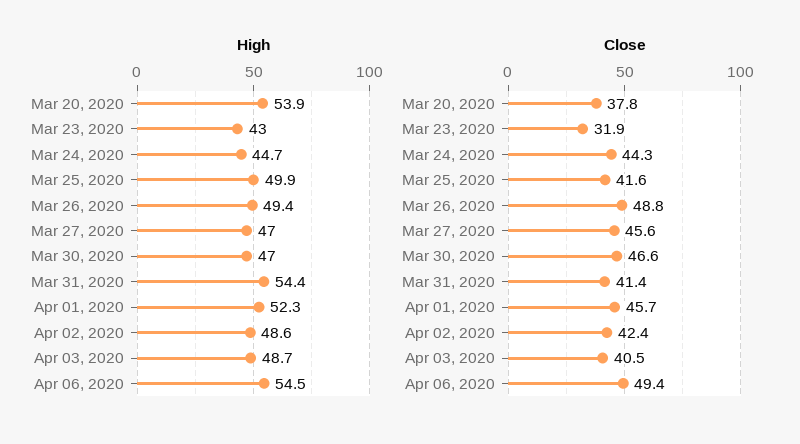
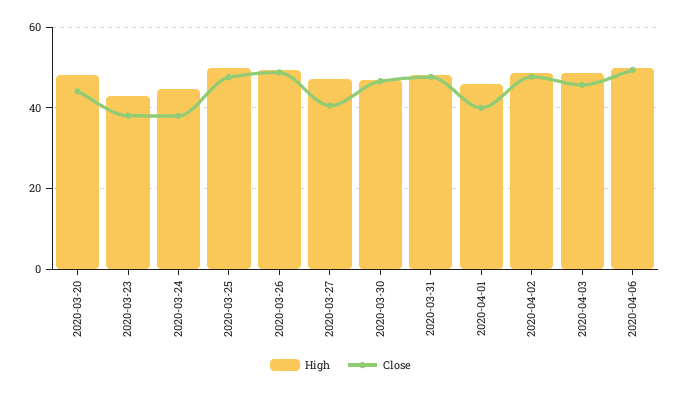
High, Mar 20, 2020: 53.9 -> 48
High, Mar 31, 2020: 54.4 -> 48
High, Apr 01, 2020: 52.3 -> 46
High, Apr 06, 2020: 54.5 -> 50
Close, Mar 20, 2020: 37.8 -> 44
Close, Mar 23, 2020: 31.9 -> 38
Close, Mar 24, 2020: 44.3 -> 38
Close, Mar 25, 2020: 41.6 -> 48
Close, Mar 27, 2020: 45.6 -> 40
Close, Mar 31, 2020: 41.4 -> 48
Close, Apr 01, 2020: 45.7 -> 40
Close, Apr 02, 2020: 42.4 -> 48
Close, Apr 03, 2020: 40.5 -> 46

